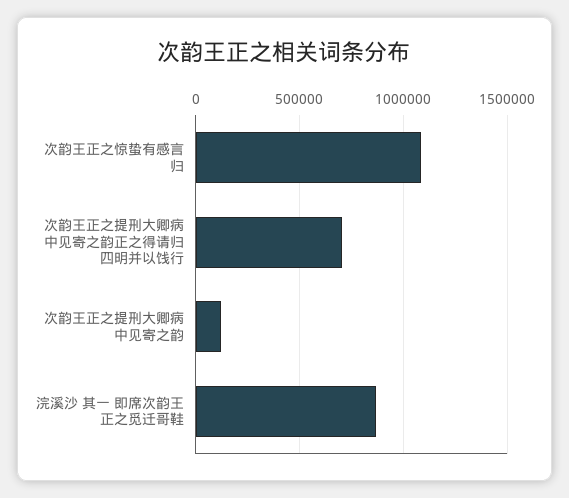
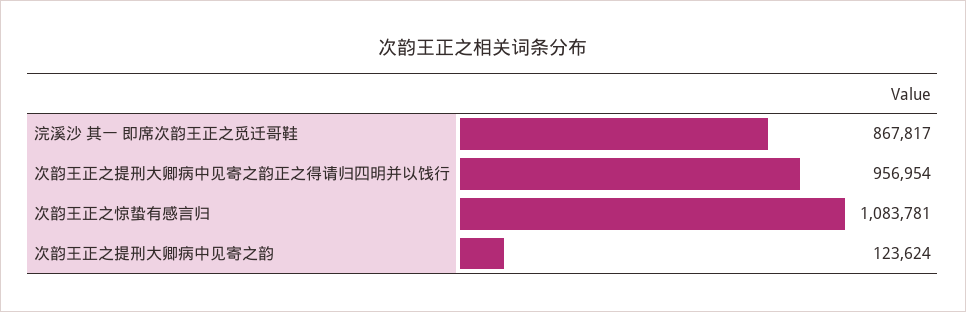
次韵王正之提刑大卿病中见寄之韵正之得请归四明并以饯行: 700000 -> 956954

